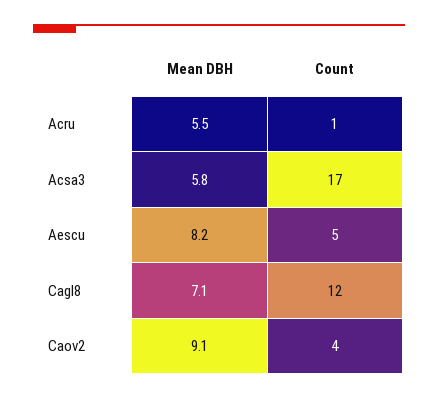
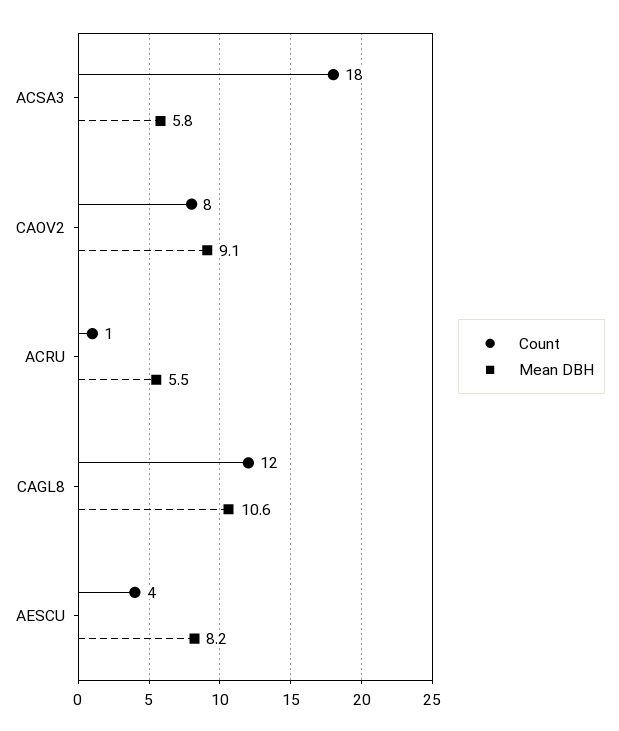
Count, Acsa3: 17 -> 18
Count, Aescu: 5 -> 4
Mean DBH, Cagl8: 7.1 -> 10.6
Count, Caov2: 4 -> 8

